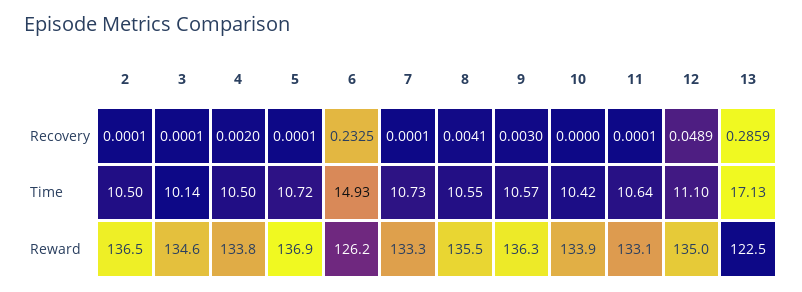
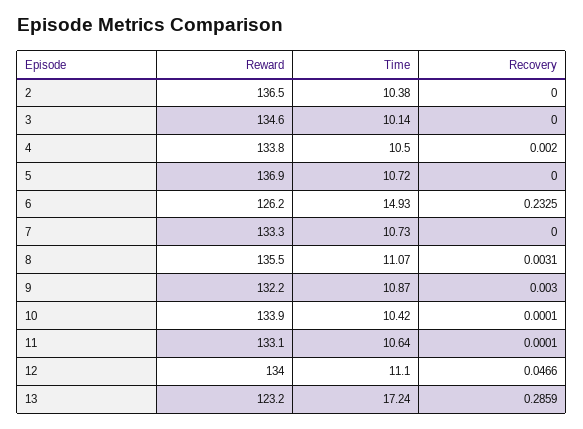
2, Recovery: 0.0001 -> 0
3, Recovery: 0.0001 -> 0
5, Recovery: 0.0001 -> 0
7, Recovery: 0.0001 -> 0
8, Recovery: 0.0041 -> 0.0031
10, Recovery: 0 -> 0.0001
12, Recovery: 0.0489 -> 0.0466
2, Time: 10.5 -> 10.38
8, Time: 10.55 -> 11.07
9, Time: 10.57 -> 10.87
13, Time: 17.13 -> 17.24
9, Reward: 136.3 -> 132.2
12, Reward: 135 -> 134
13, Reward: 122.5 -> 123.2

